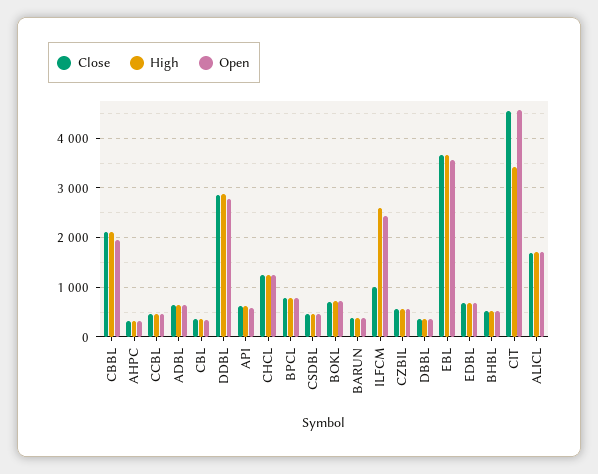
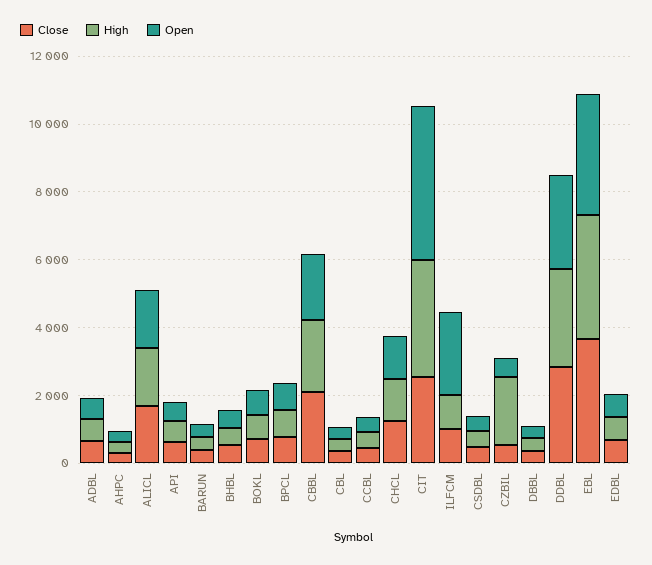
High, ILFCM: 2600 -> 1000
High, CZBIL: 600 -> 2000
Close, CIT: 4600 -> 2500

